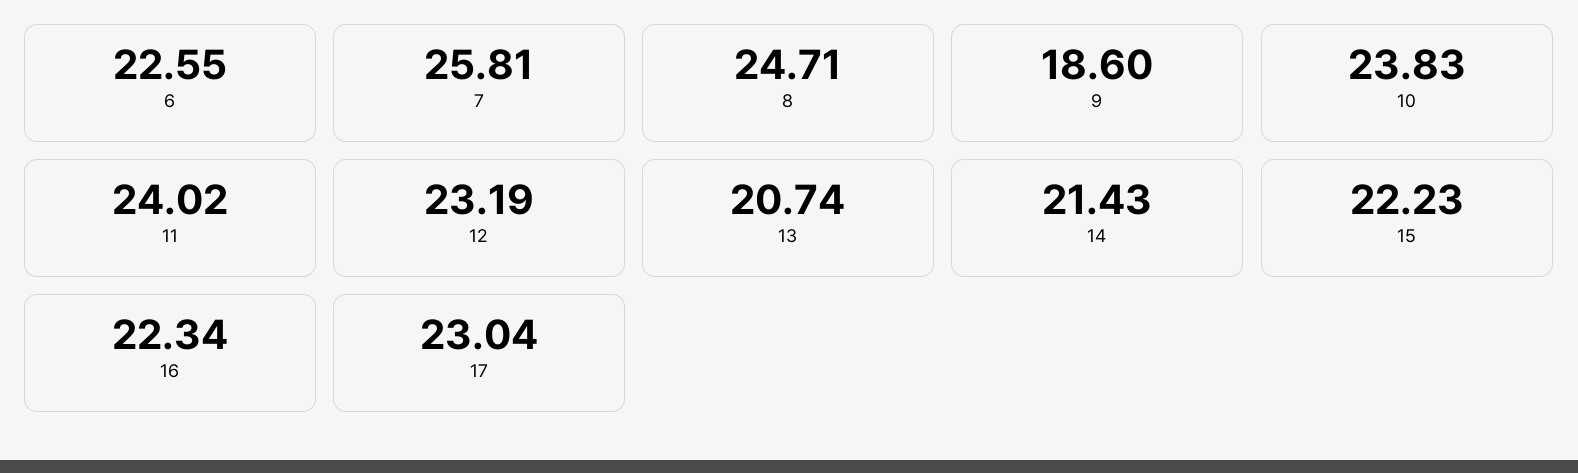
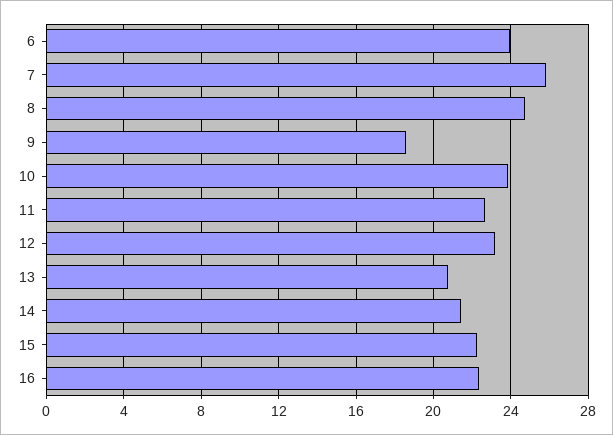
6: 22.55 -> 24
11: 24.02 -> 22.5
17: 23.04 -> none

